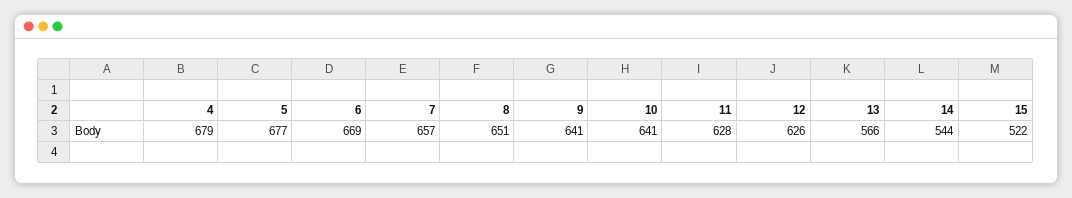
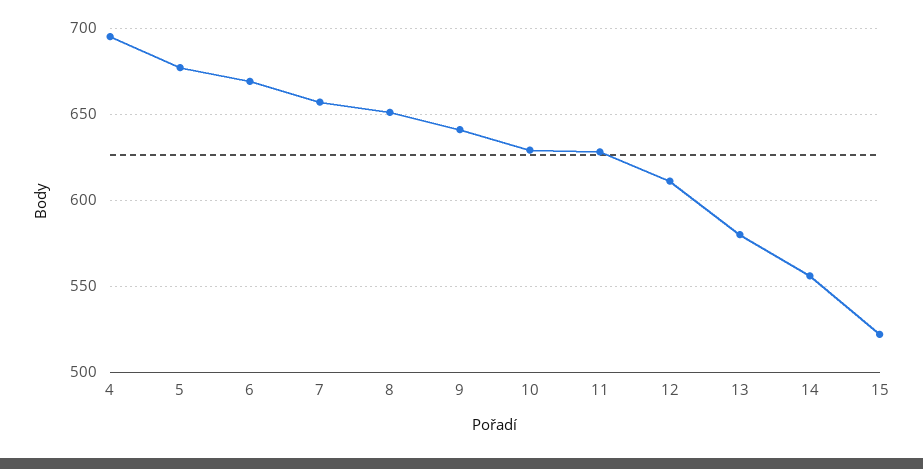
4: 679 -> 695
10: 641 -> 630
12: 626 -> 610
13: 566 -> 580
14: 544 -> 555

